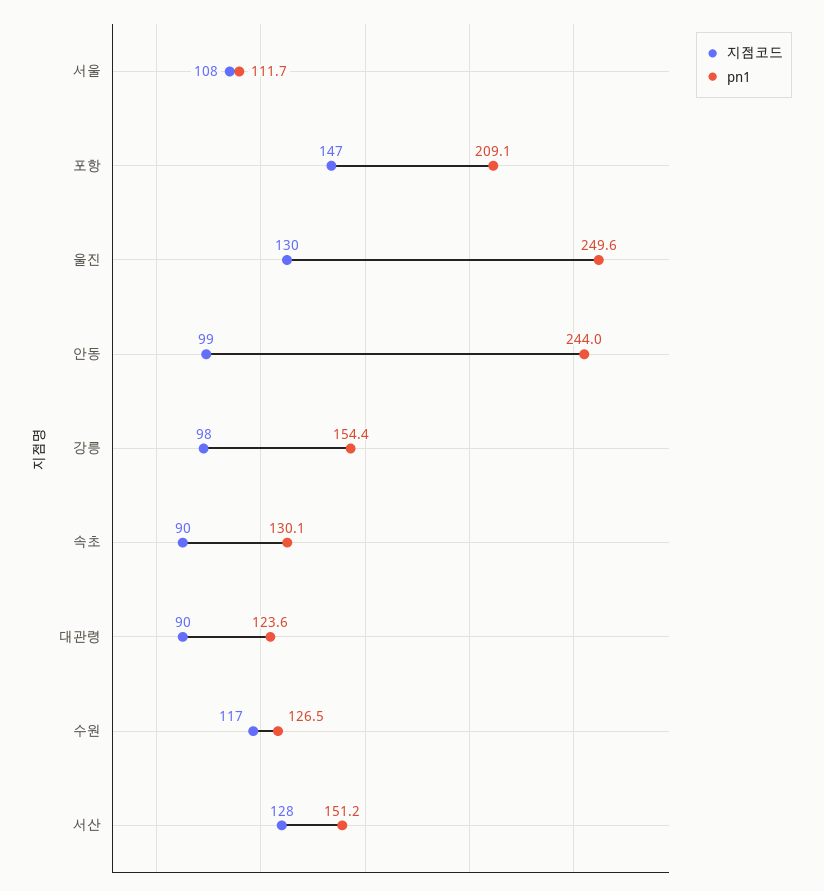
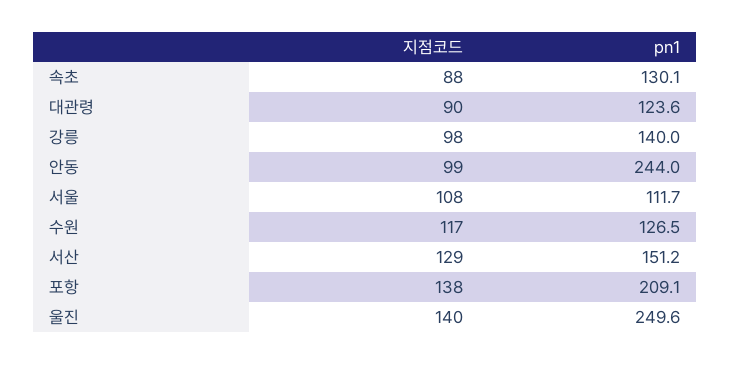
지점코드, 포항: 147 -> 138
지점코드, 울진: 130 -> 140
pn1, 강릉: 154.4 -> 140
지점코드, 속초: 90 -> 88
지점코드, 서산: 128 -> 129

